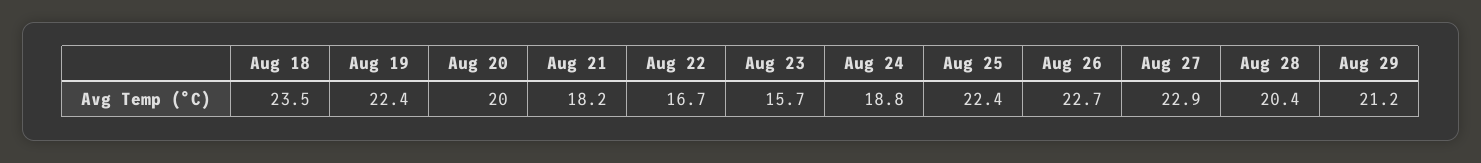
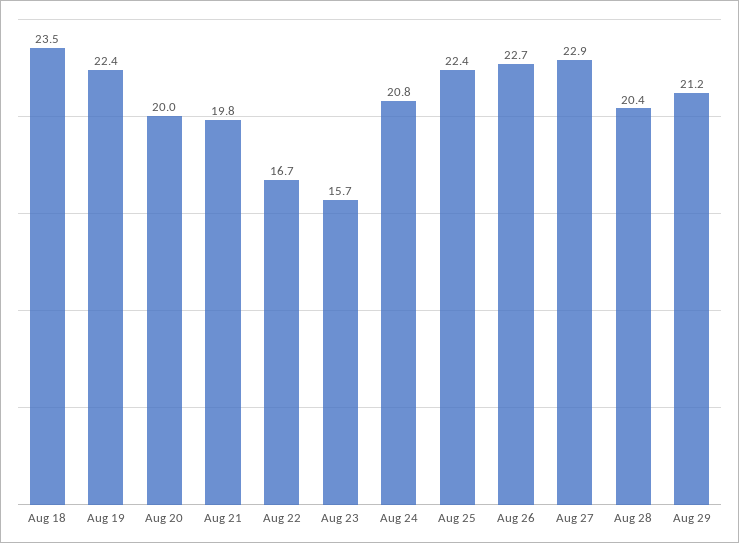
Aug 21: 18.2 -> 19.8
Aug 24: 18.8 -> 20.8

